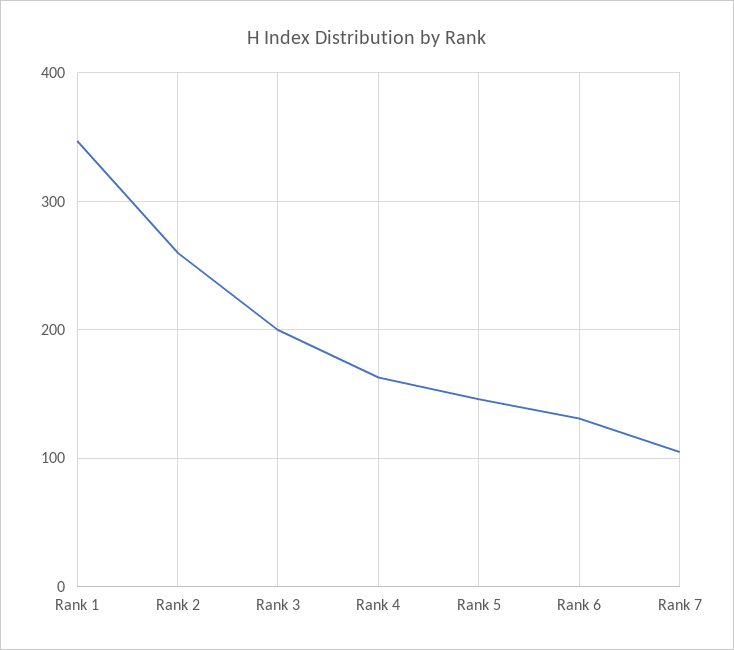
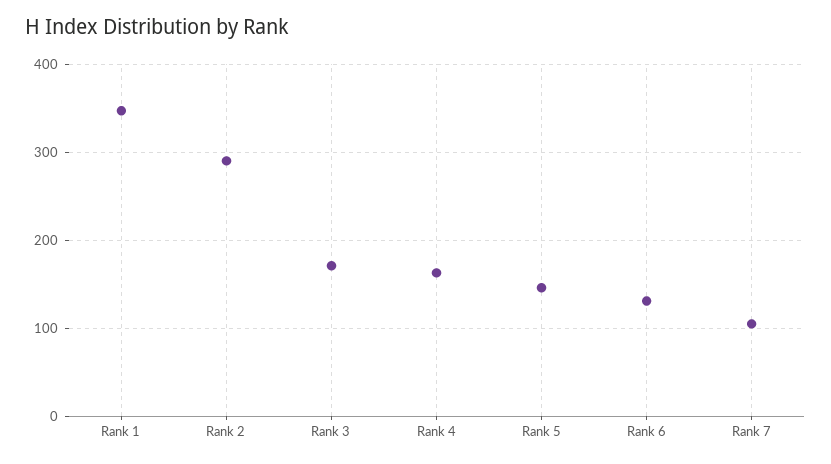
Rank 2: 260 -> 290
Rank 3: 200 -> 170

